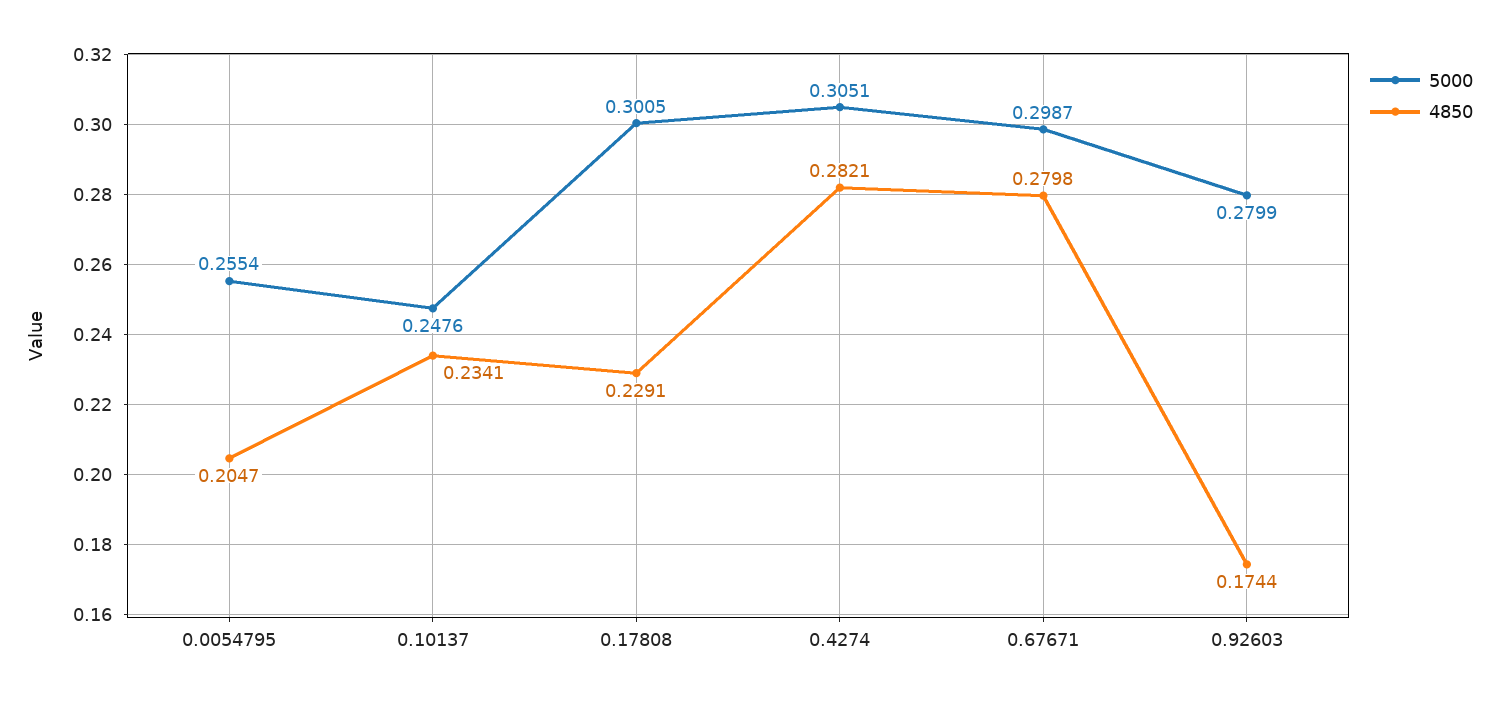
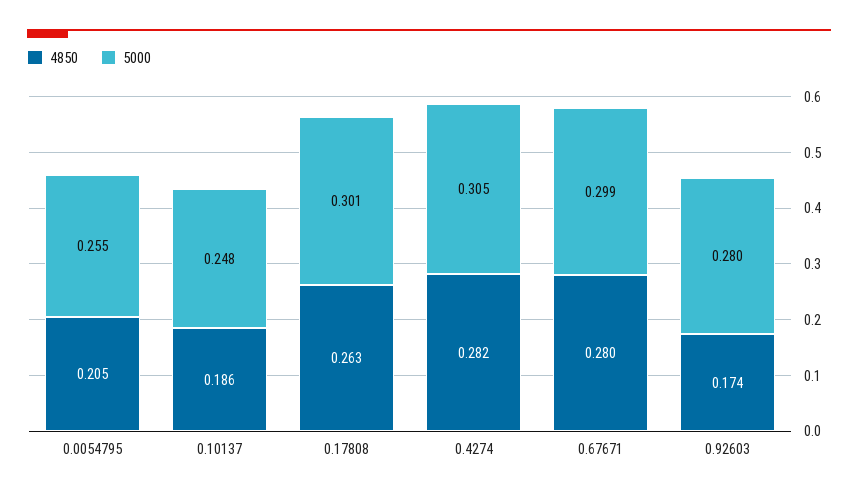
4850, 0.10137: 0.2341 -> 0.186
4850, 0.17808: 0.2291 -> 0.263

